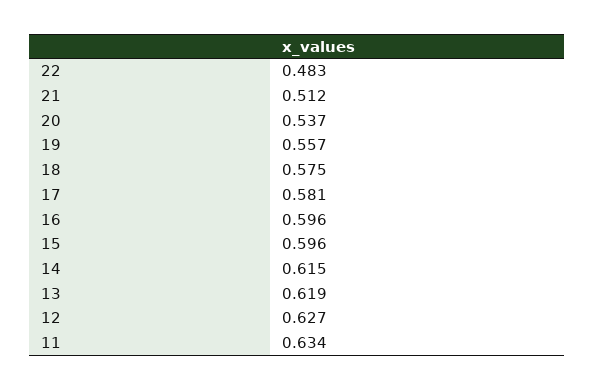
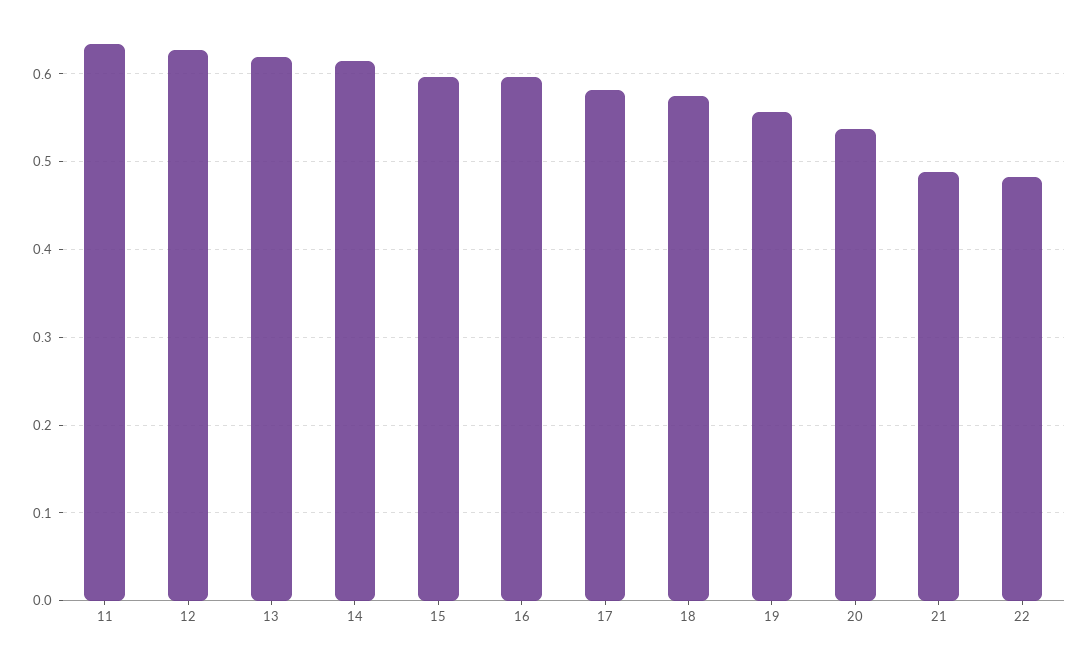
21: 0.512 -> 0.49

